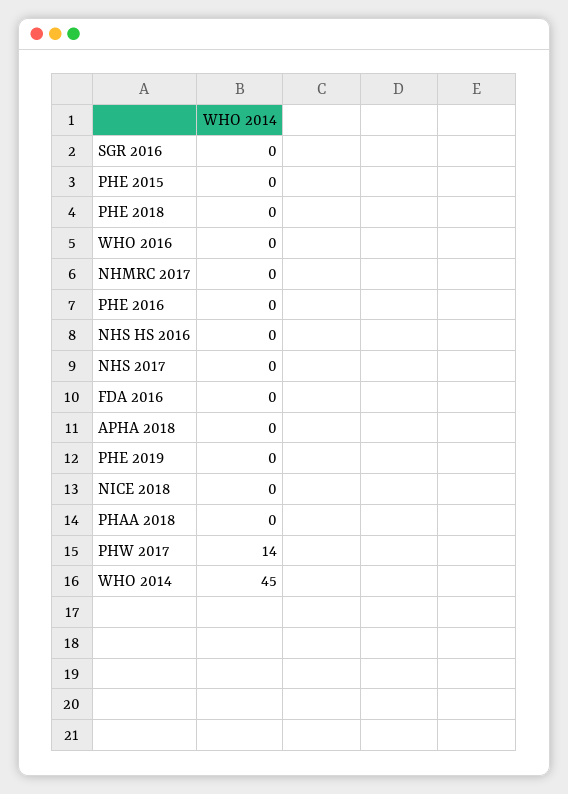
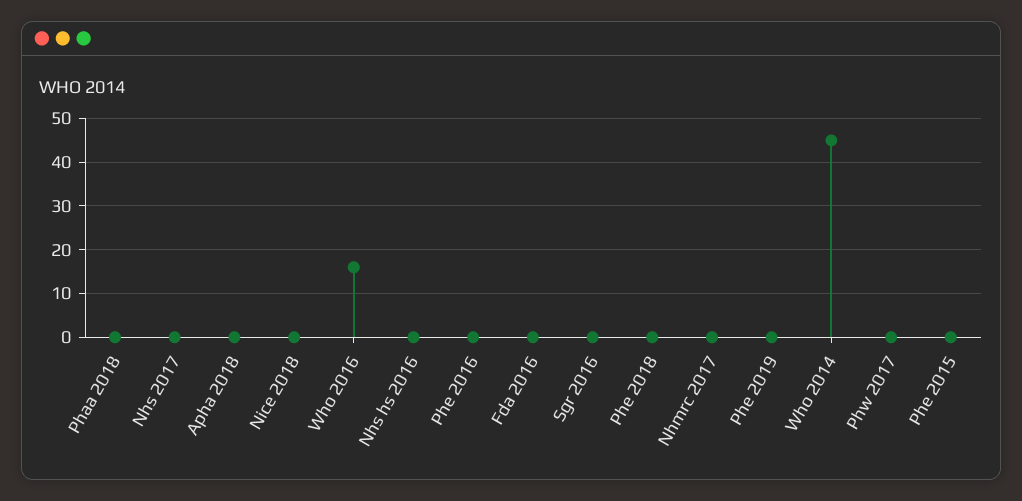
WHO 2016: 0 -> 15
PHW 2017: 14 -> 0

